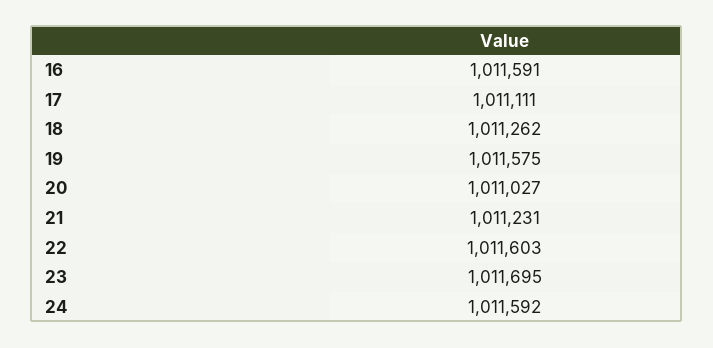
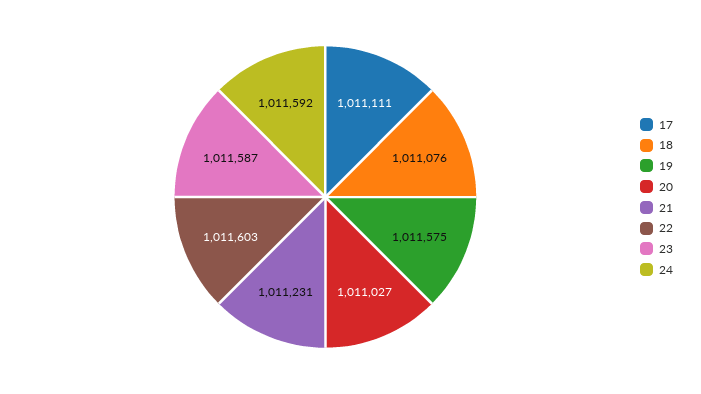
16: 1011591 -> none
18: 1011262 -> 1011076
23: 1011695 -> 1011587

